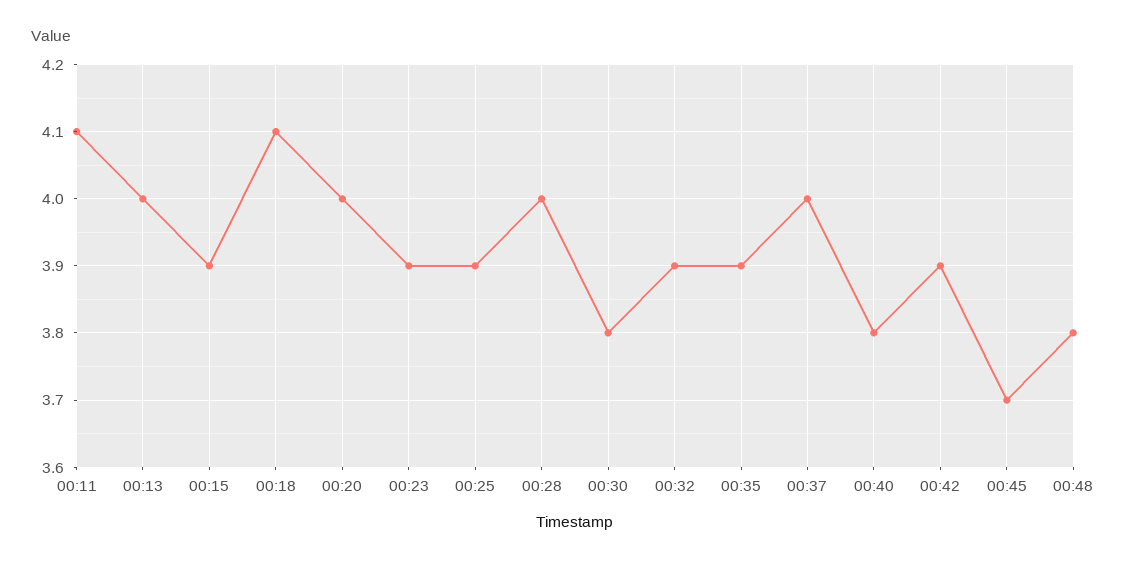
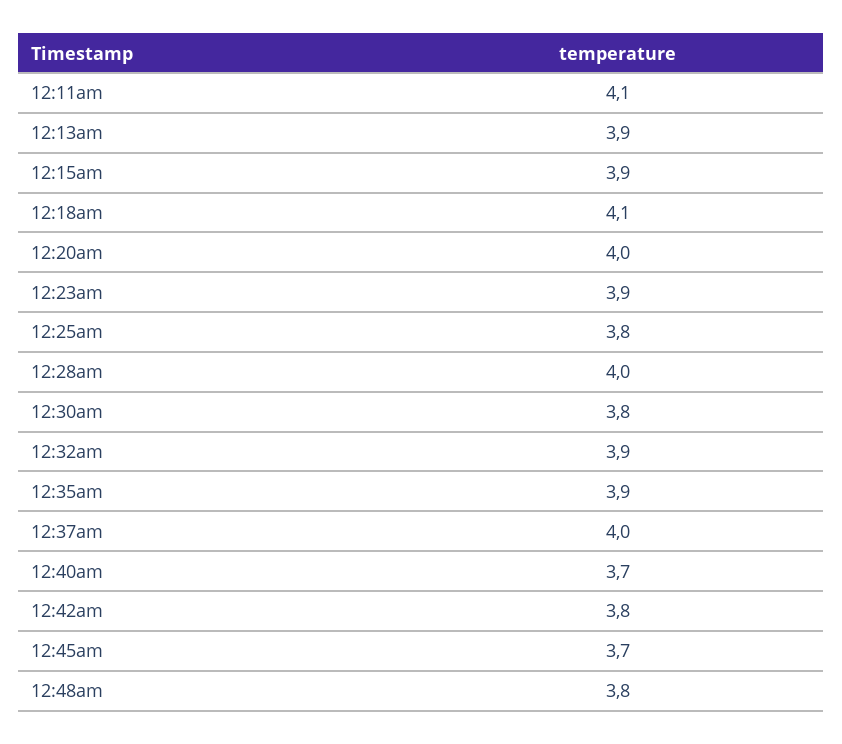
00:13: 4 -> 3.9
00:25: 3.9 -> 3.8
00:40: 3.8 -> 3.7
00:42: 3.9 -> 3.8

